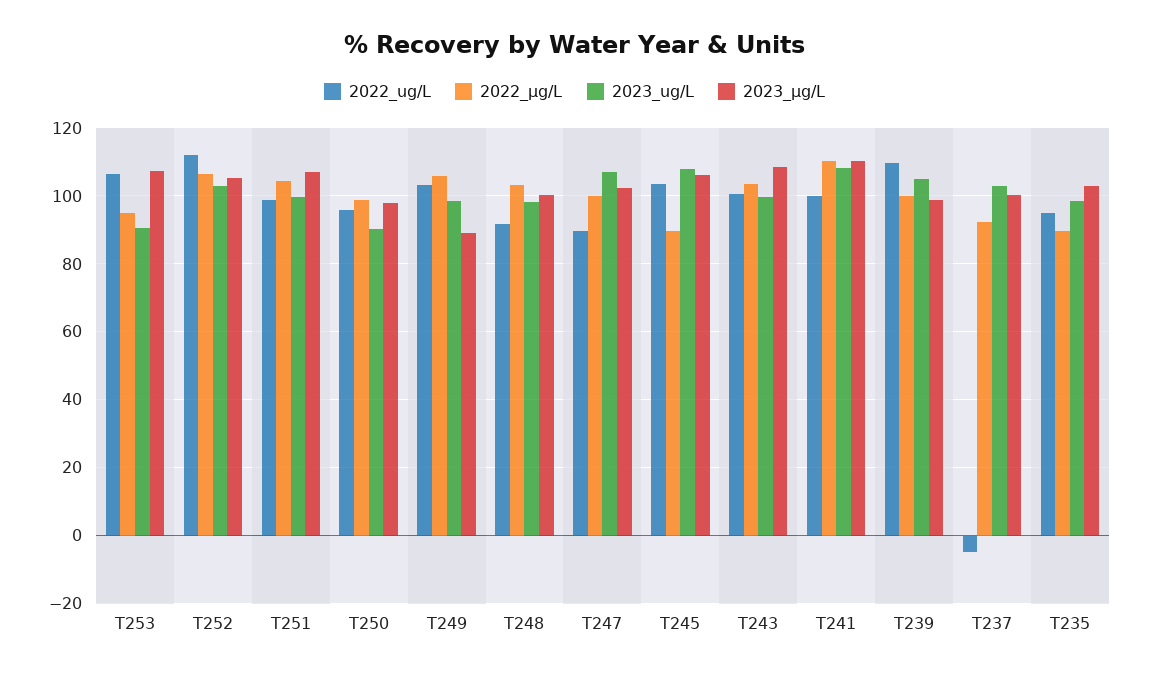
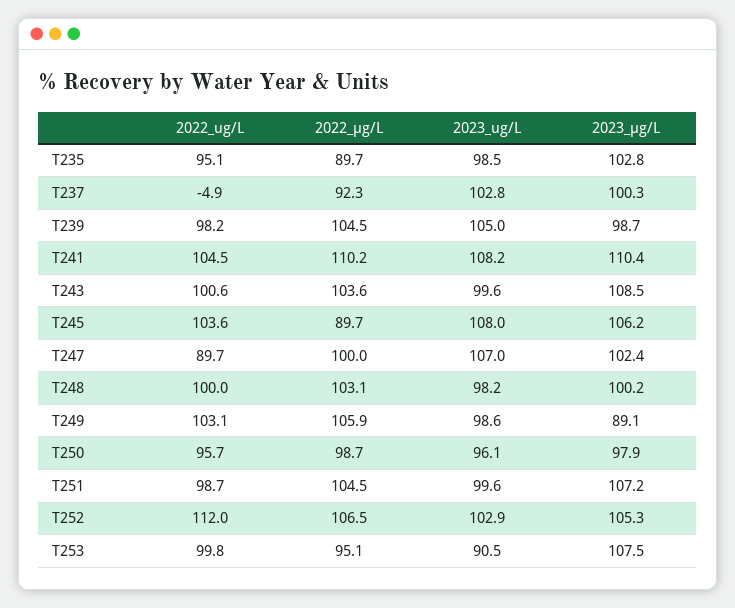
2022_ug/L, T253: 106 -> 99.8
2023_ug/L, T250: 90 -> 96.1
2022_ug/L, T248: 92 -> 100
2022_ug/L, T241: 100 -> 104.5
2022_ug/L, T239: 110 -> 98.2
2022_µg/L, T239: 100 -> 104.5

